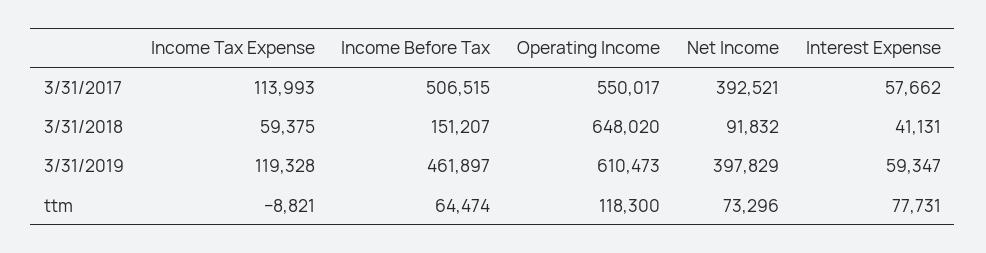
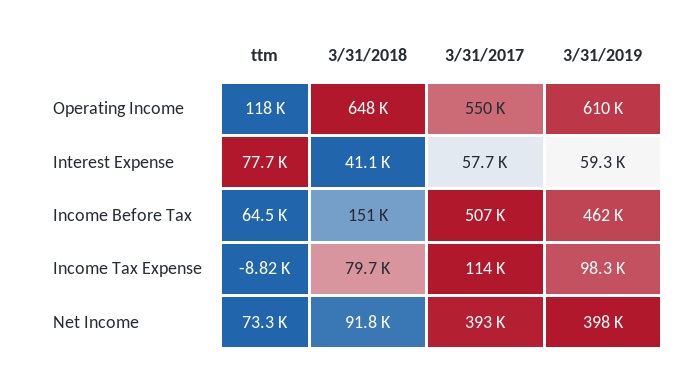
Income Tax Expense, 3/31/2018: 59375 -> 79700
Income Tax Expense, 3/31/2019: 119328 -> 98300

